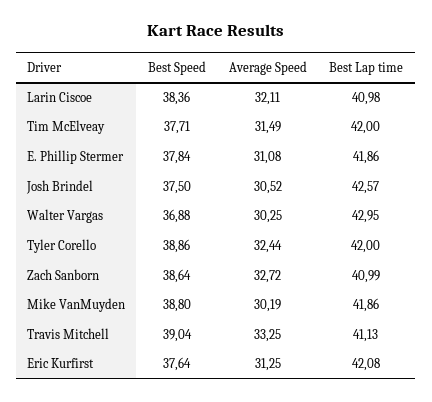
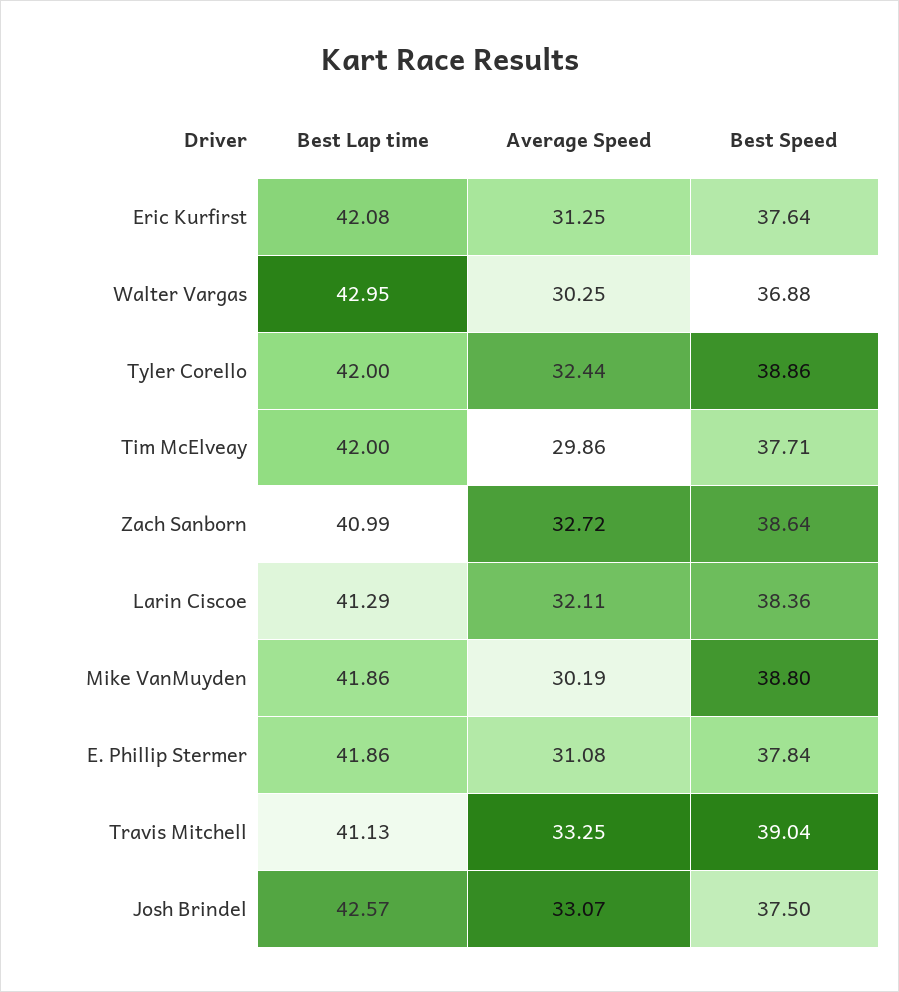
Best Lap time, Larin Ciscoe: 40.98 -> 41.29
Average Speed, Tim McElveay: 31.49 -> 29.86
Average Speed, Josh Brindel: 30.52 -> 33.07

